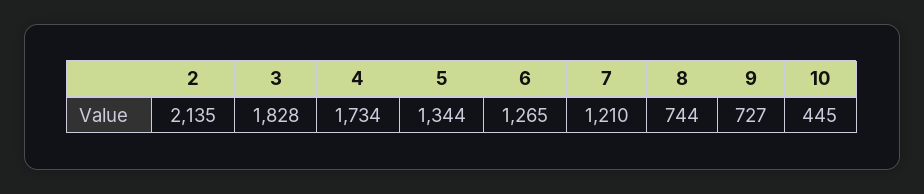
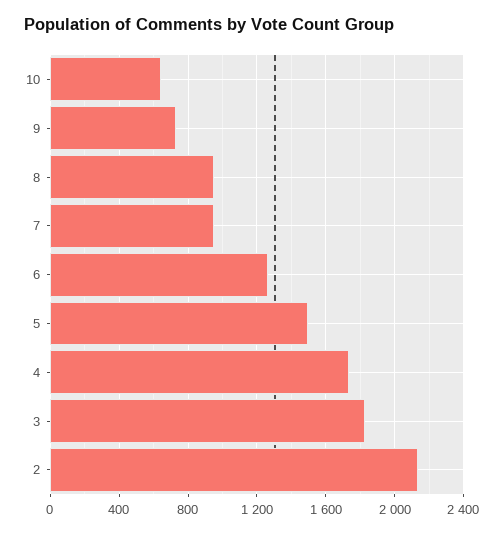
5: 1344 -> 1500
7: 1210 -> 950
8: 744 -> 950
10: 445 -> 650

